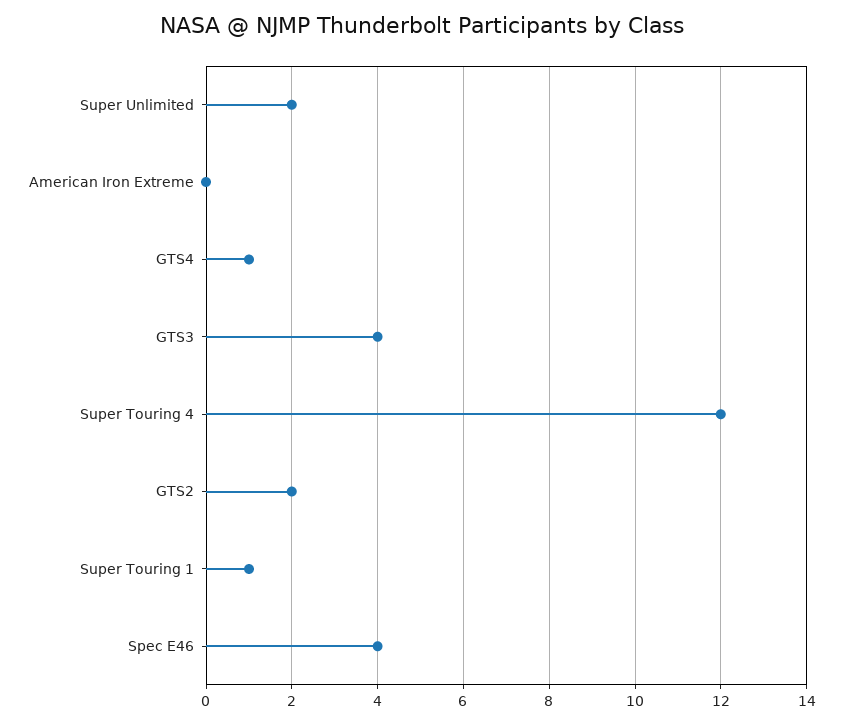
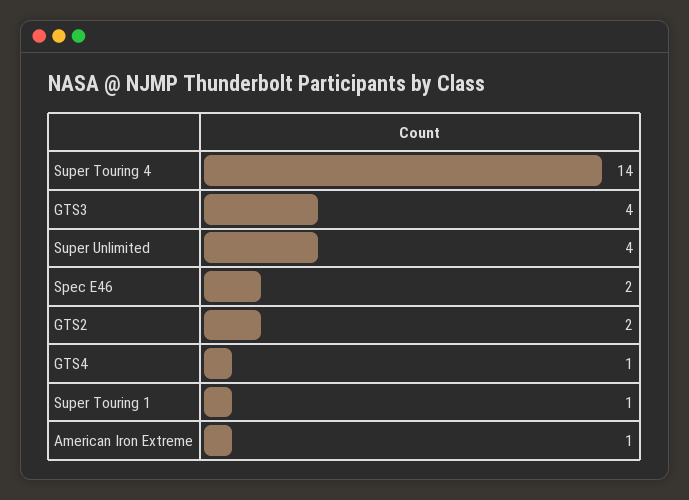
Super Unlimited: 2 -> 4
American Iron Extreme: 0 -> 1
Super Touring 4: 12 -> 14
Spec E46: 4 -> 2

